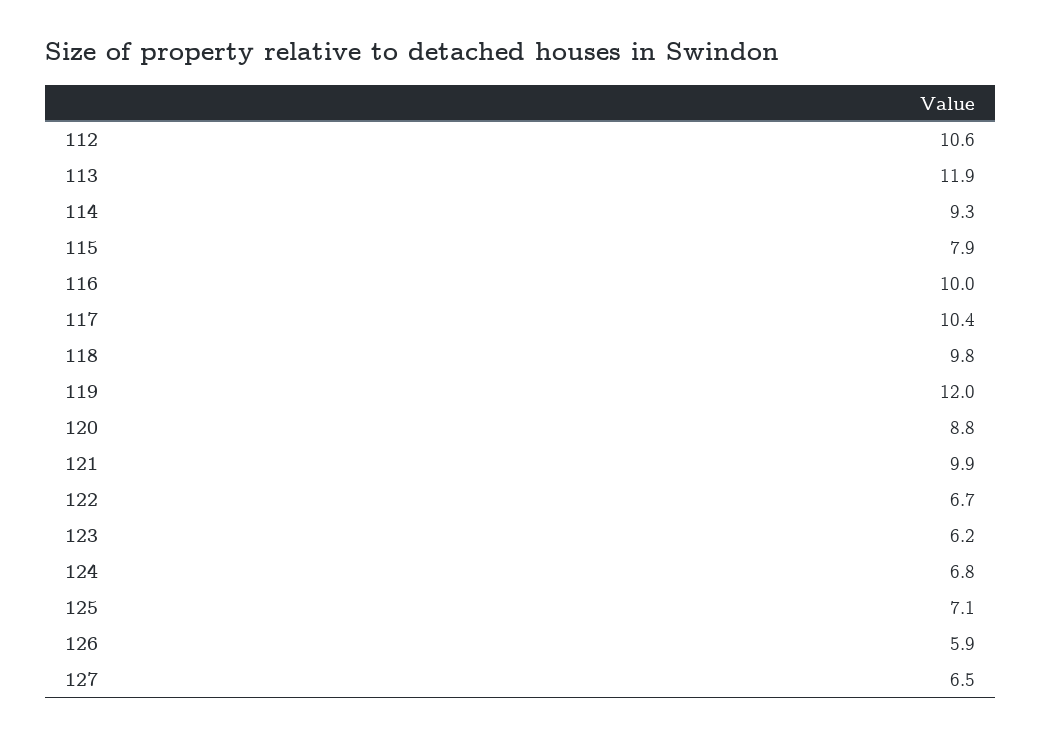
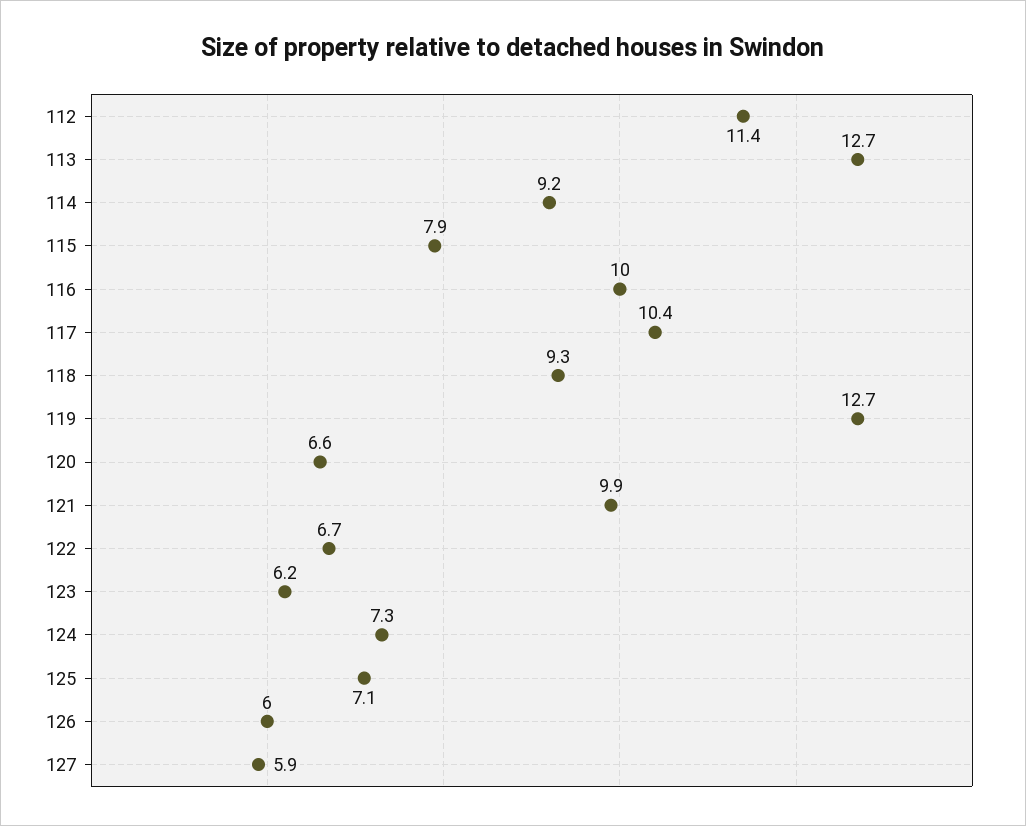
112: 10.6 -> 11.4
113: 11.9 -> 12.7
114: 9.3 -> 9.2
118: 9.8 -> 9.3
119: 12 -> 12.7
120: 8.8 -> 6.6
124: 6.8 -> 7.3
126: 5.9 -> 6
127: 6.5 -> 5.9

